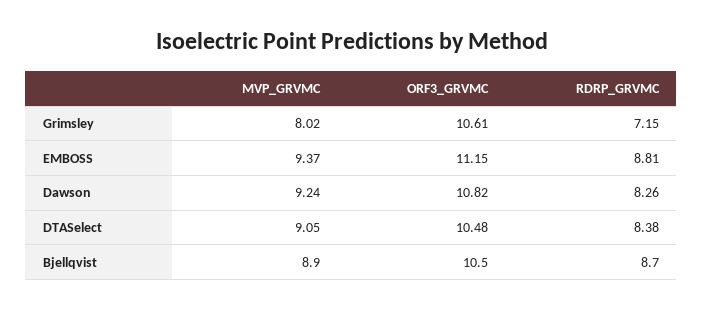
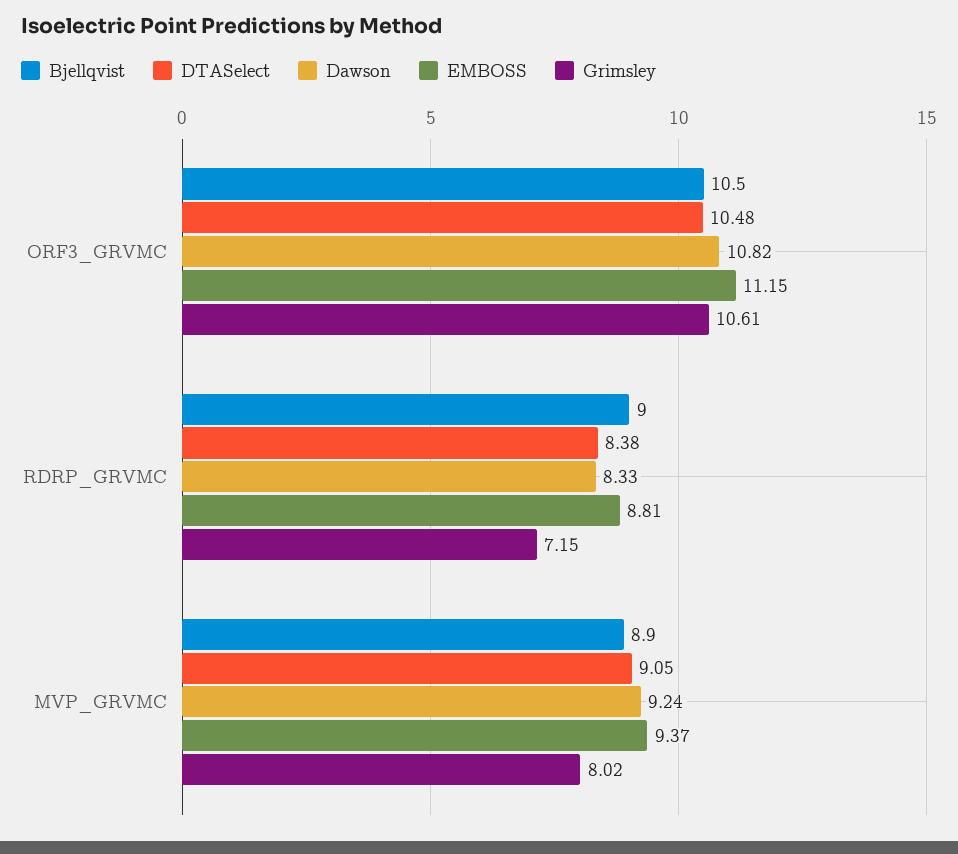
Dawson, RDRP_GRVMC: 8.26 -> 8.33
Bjellqvist, RDRP_GRVMC: 8.7 -> 9

